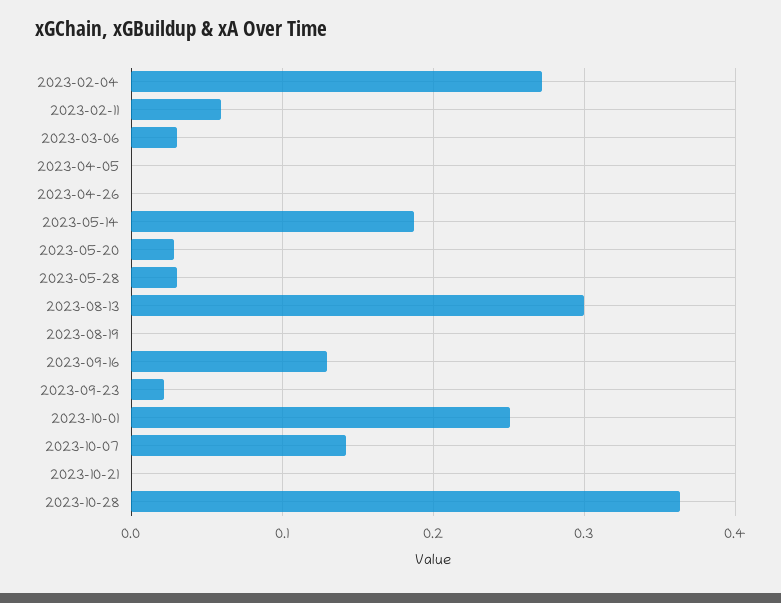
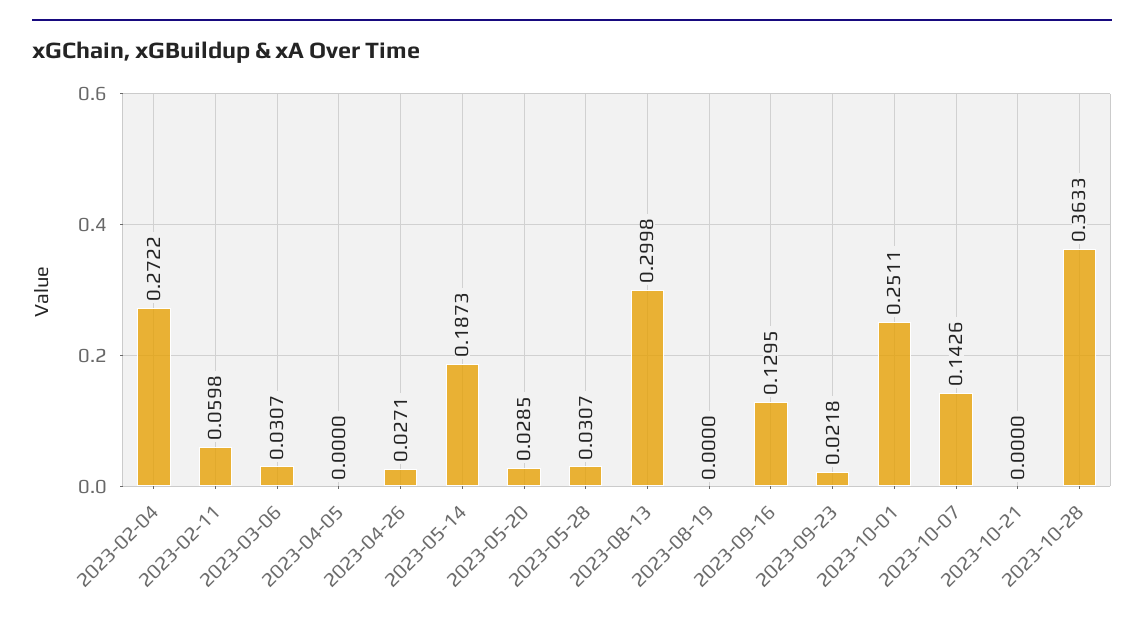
2023-04-26: 0 -> 0.0271

